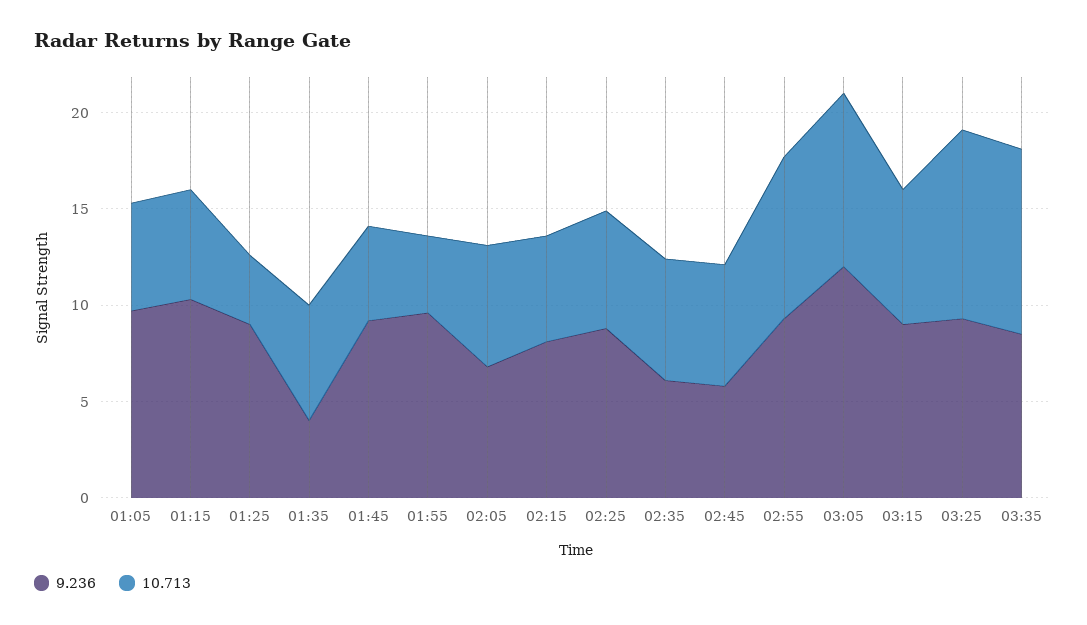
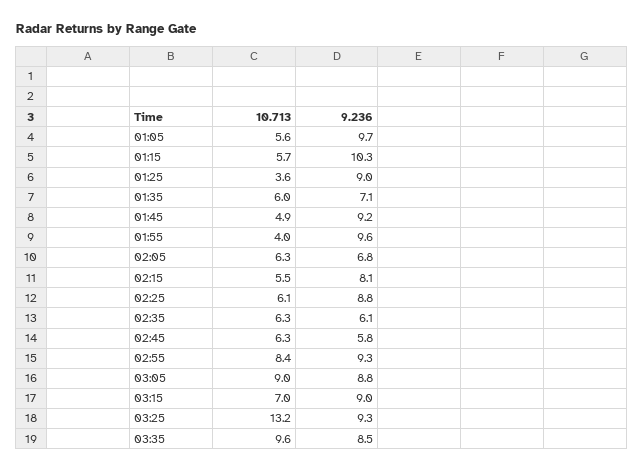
9.236, 01:35: 4 -> 7.1
9.236, 03:05: 12 -> 8.8
10.713, 03:25: 10 -> 13.2

